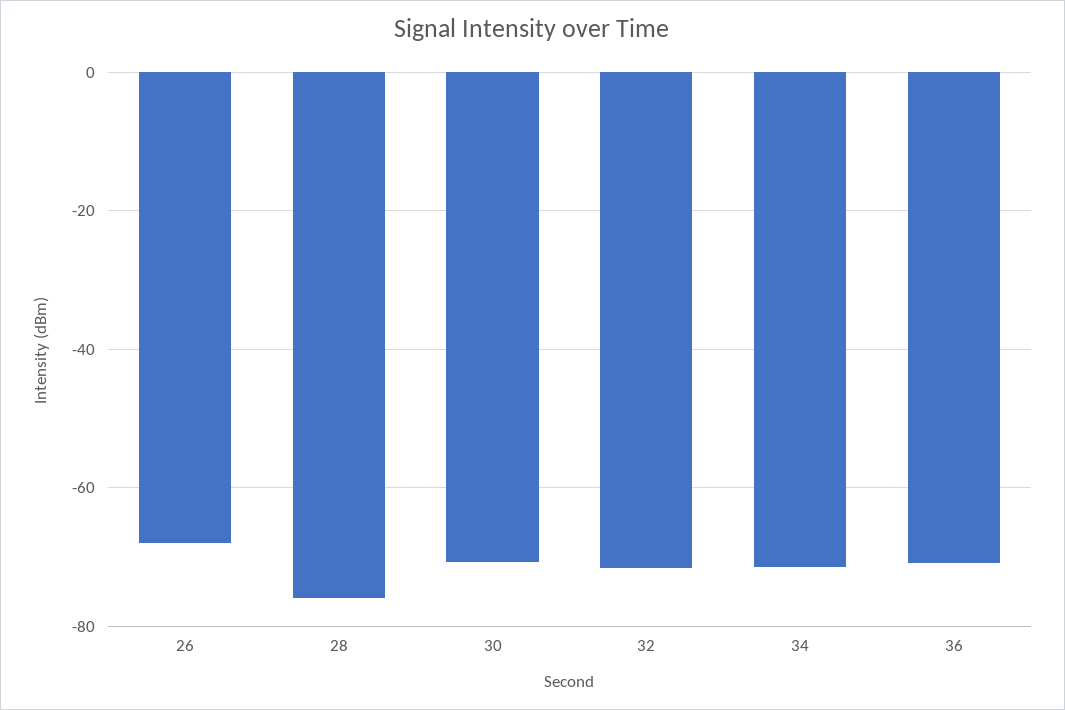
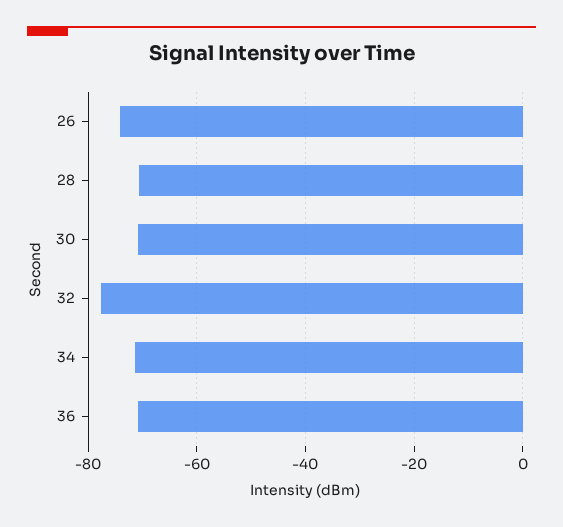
26: -68 -> -74
28: -76 -> -70
32: -72 -> -78

